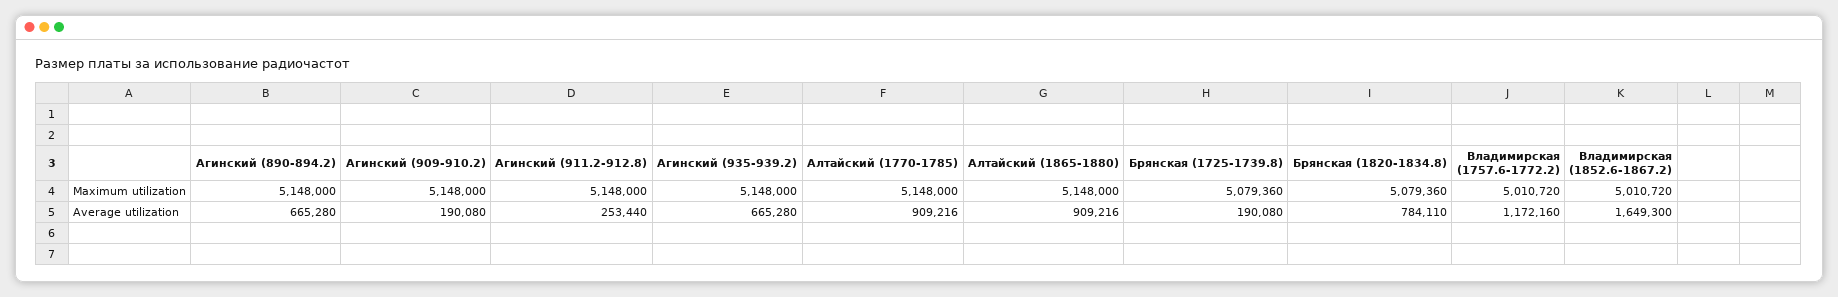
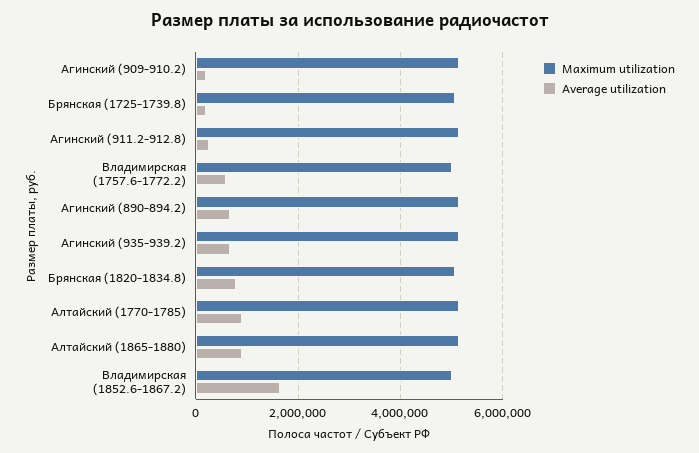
Average utilization, Владимирская (1757.6-1772.2): 1172160 -> 600000

